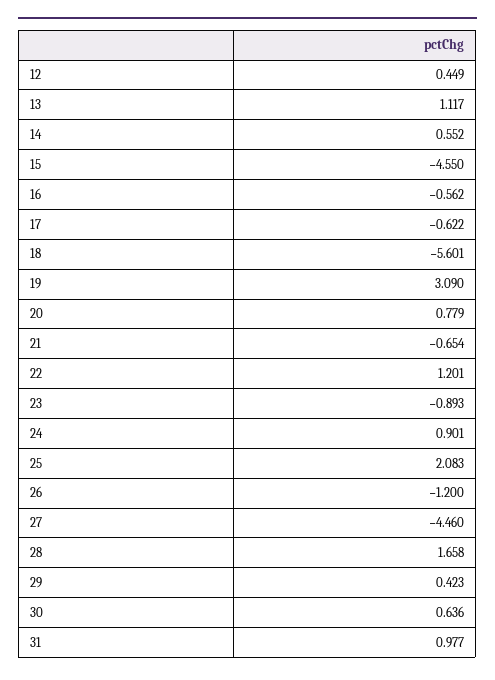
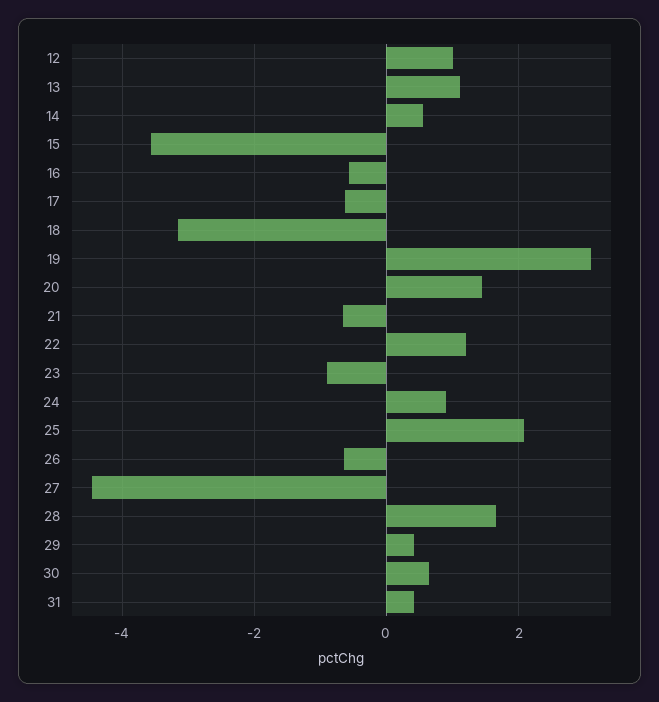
12: 0.449 -> 1
15: -4.55 -> -3.6
18: -5.601 -> -3.2
20: 0.779 -> 1.4
26: -1.2 -> -0.6
31: 0.977 -> 0.4

